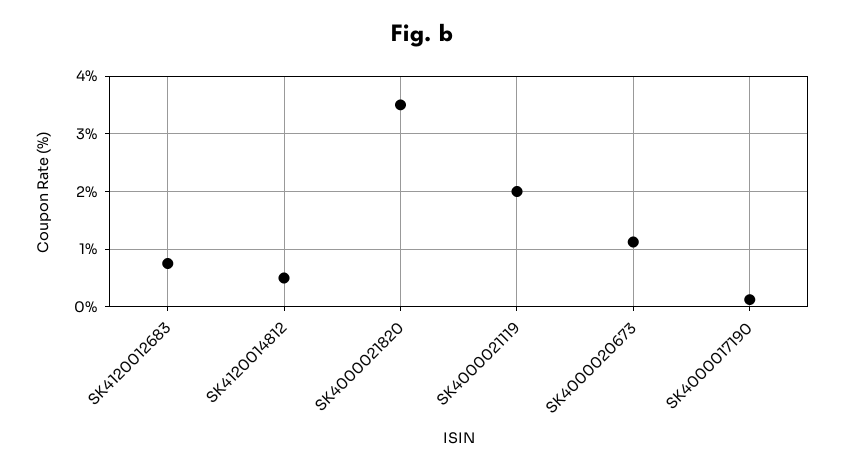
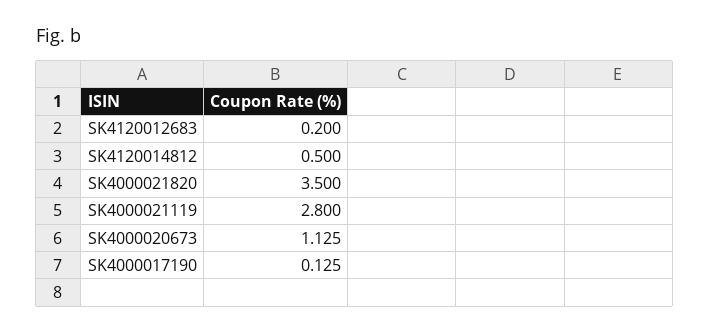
SK4120012683: 0.8 -> 0.2
SK4000021119: 2 -> 2.8

